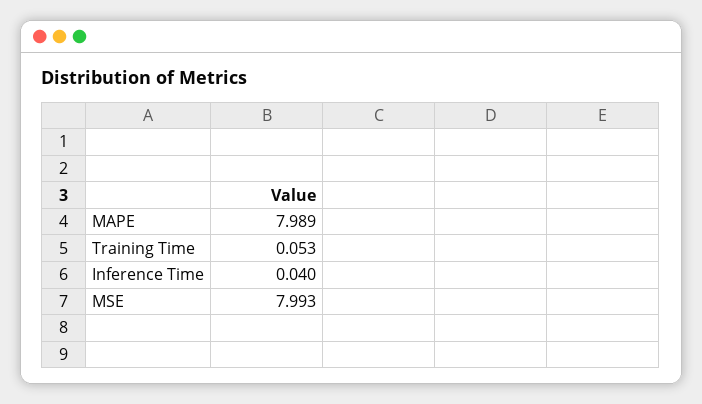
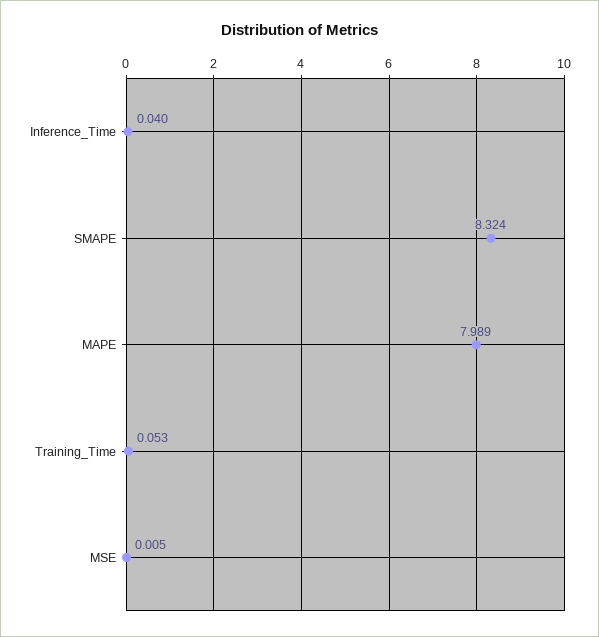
MSE: 7.993 -> 0.005
SMAPE: none -> 8.324

